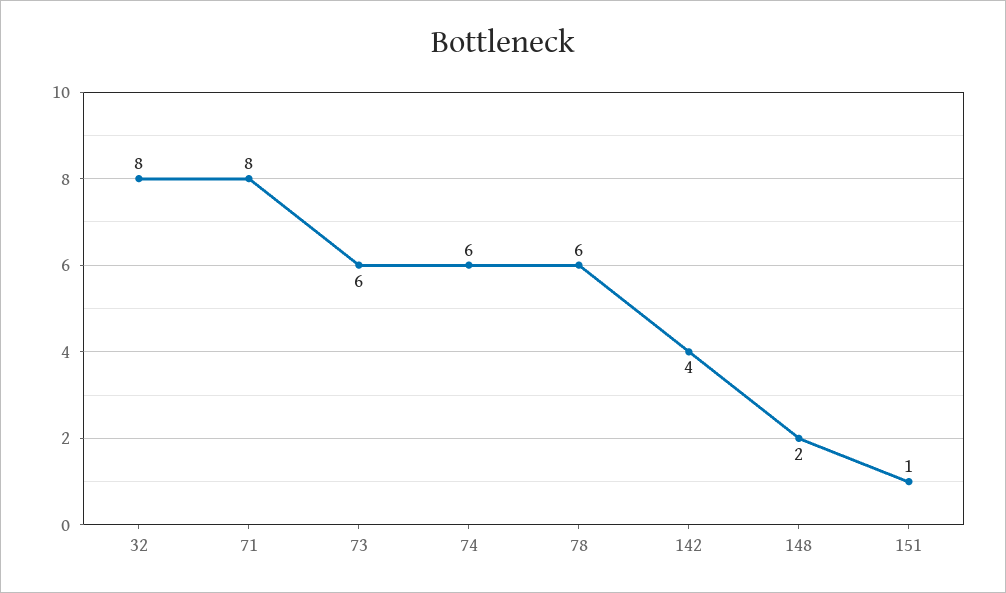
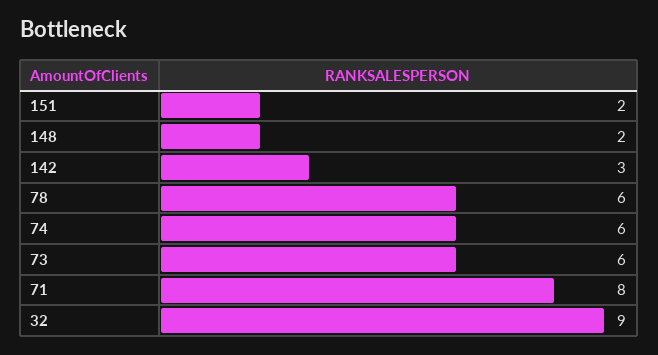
32: 8 -> 9
142: 4 -> 3
151: 1 -> 2

